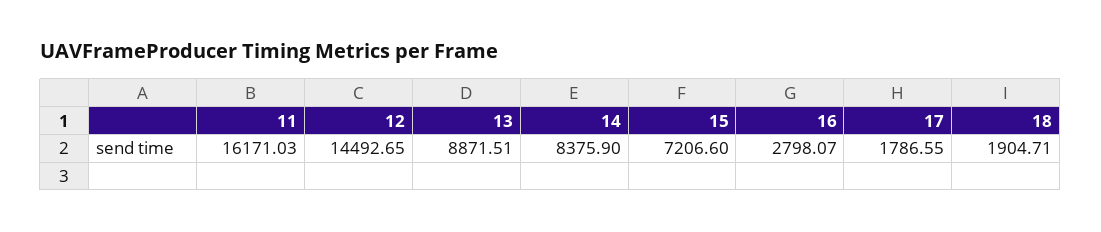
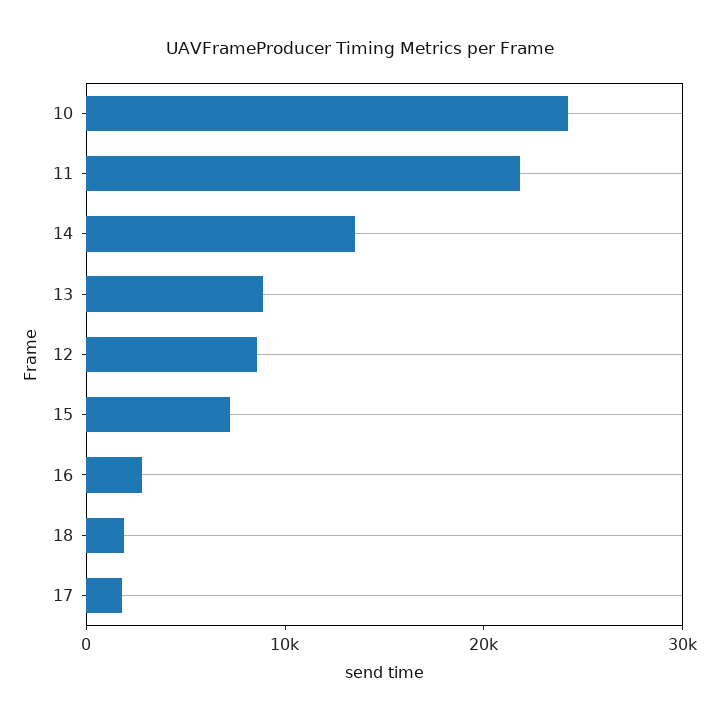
11: 16171.03 -> 22000
12: 14492.65 -> 8000
14: 8375.9 -> 14000
10: none -> 24000

